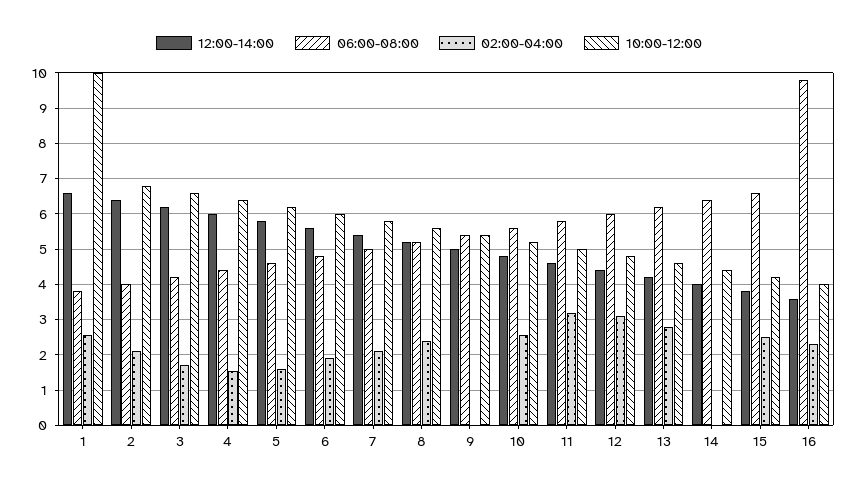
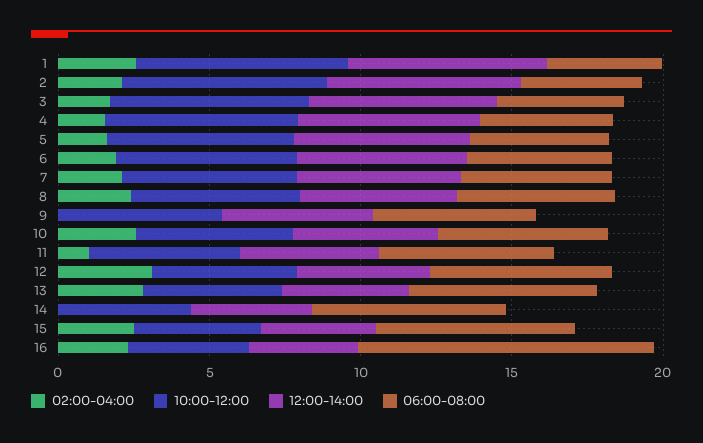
10:00-12:00, 1: 10 -> 7
02:00-04:00, 11: 3.2 -> 1

